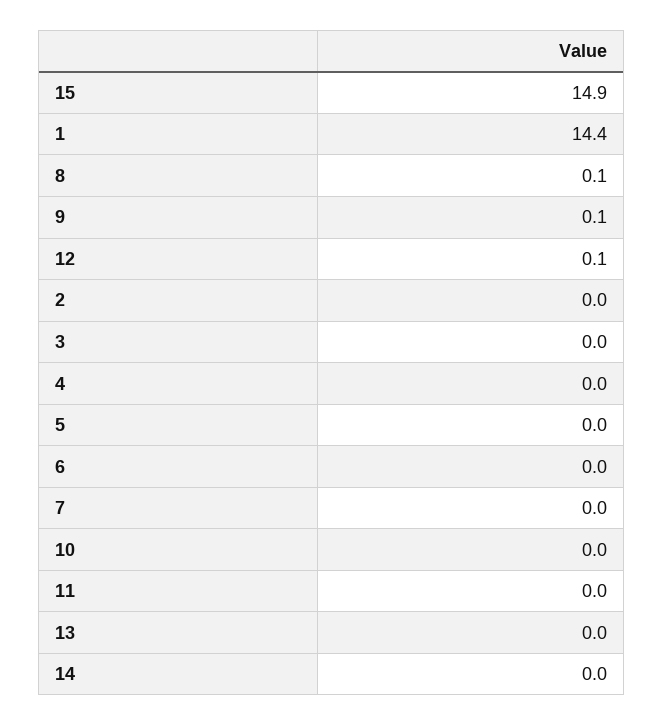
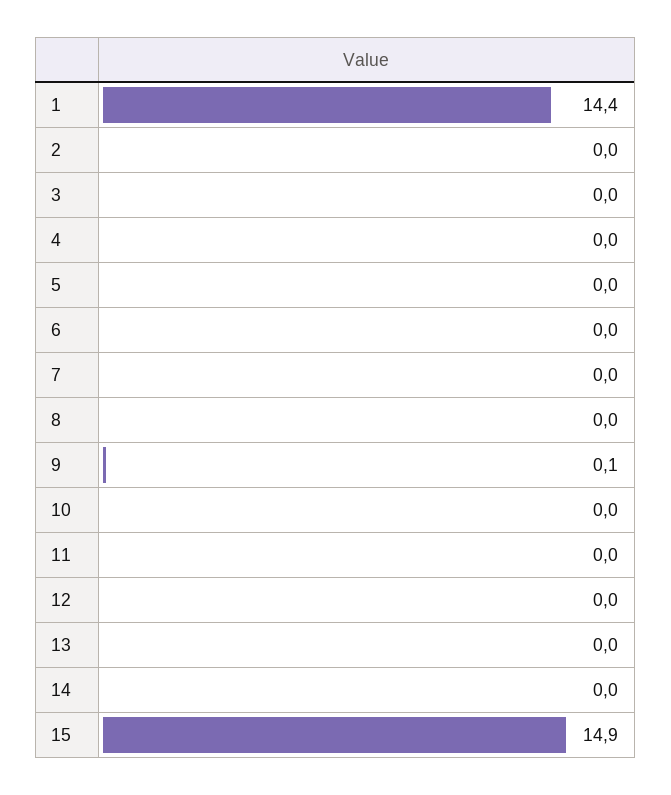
8: 0.1 -> 0
12: 0.1 -> 0

